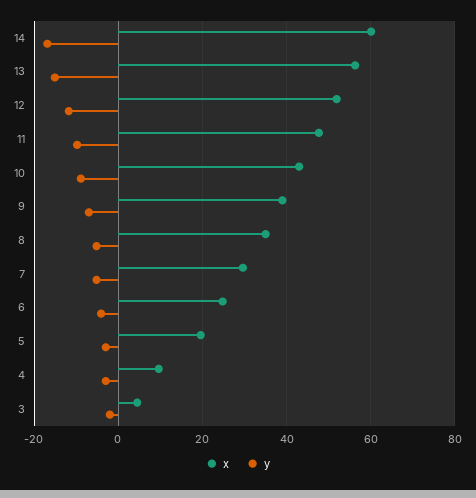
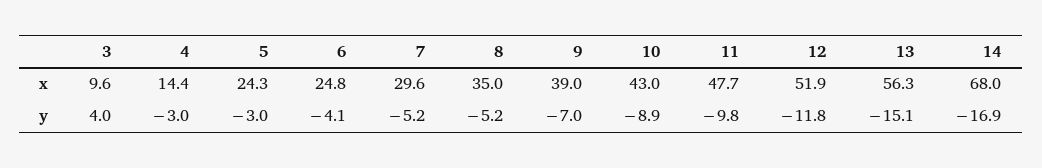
x, 14: 60 -> 68
x, 5: 20 -> 24.3
x, 4: 10 -> 14.4
x, 3: 4 -> 9.6
y, 3: -2 -> 4

